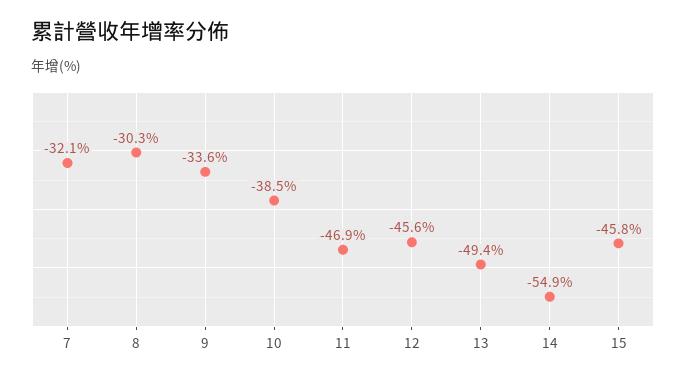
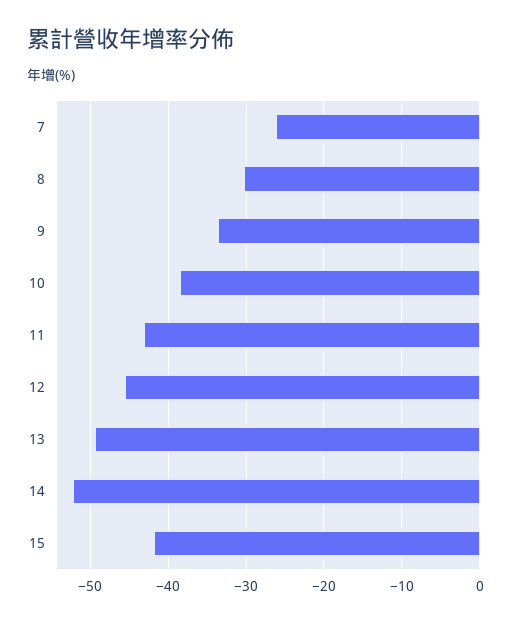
7: -32.1 -> -26
11: -46.9 -> -43
14: -54.9 -> -52
15: -45.8 -> -42

